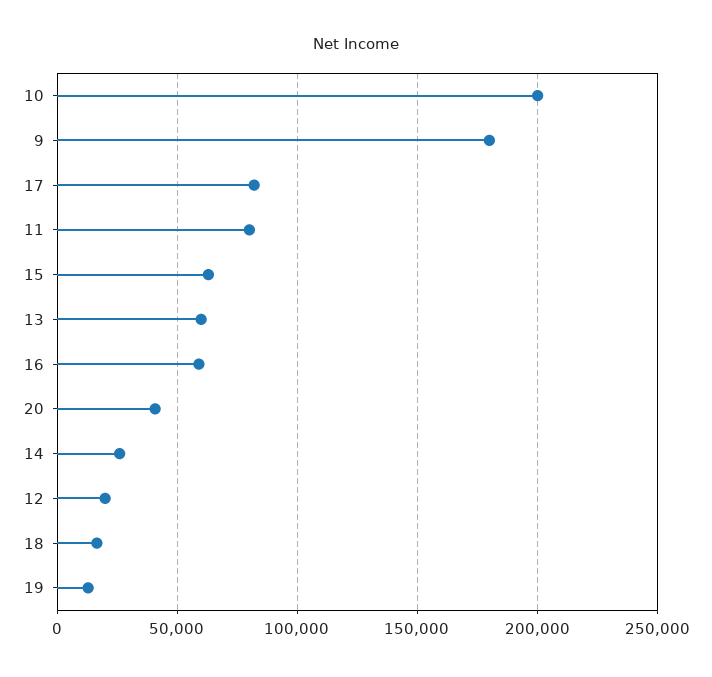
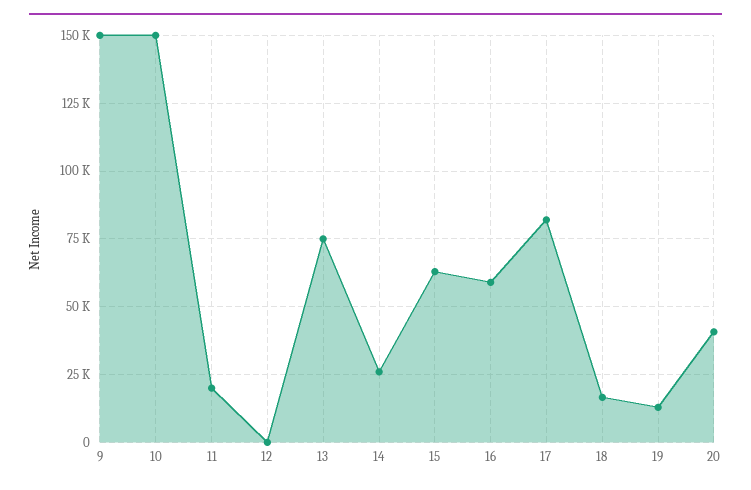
10: 200000 -> 150000
9: 180000 -> 150000
11: 80000 -> 20000
13: 60000 -> 75000
12: 20000 -> 0

